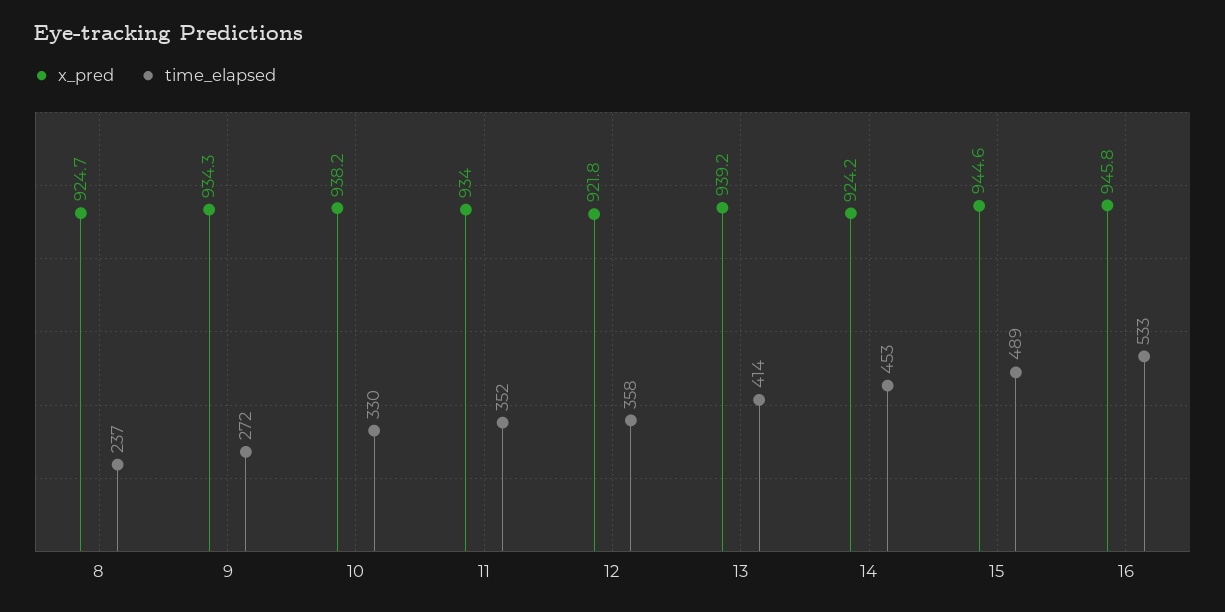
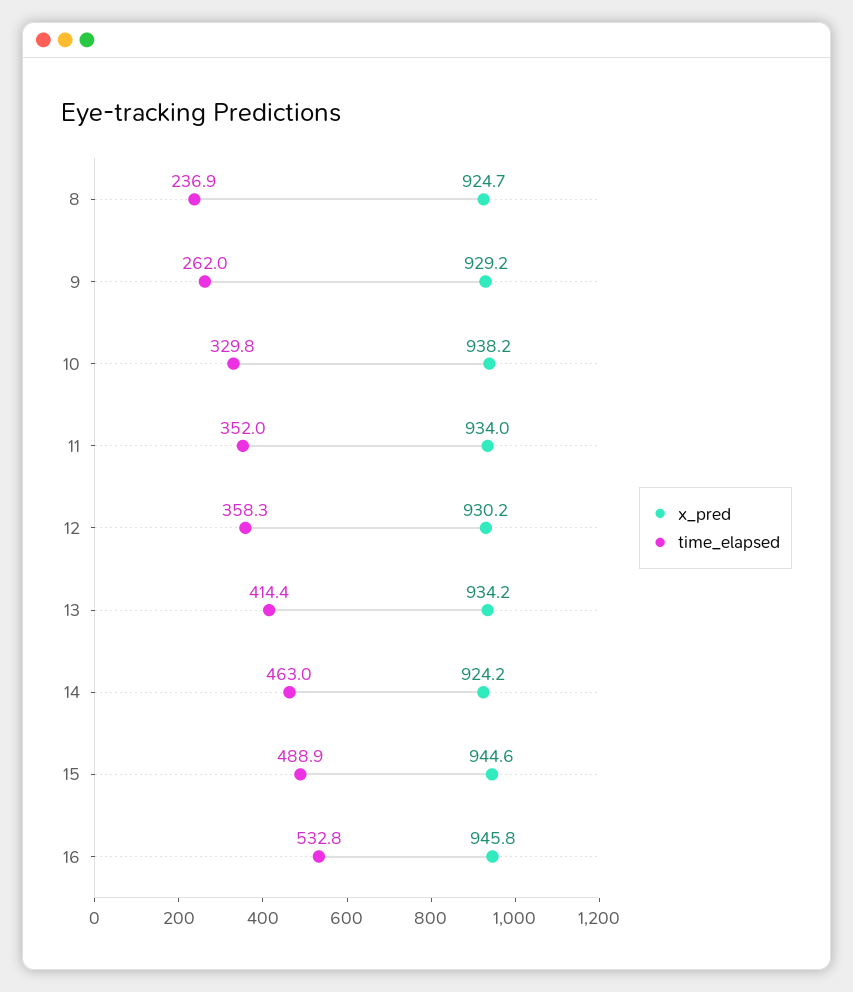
x_pred, 9: 934.3 -> 929.2
time_elapsed, 9: 272 -> 262
x_pred, 12: 921.8 -> 930.2
x_pred, 13: 939.2 -> 934.2
time_elapsed, 14: 453 -> 463

